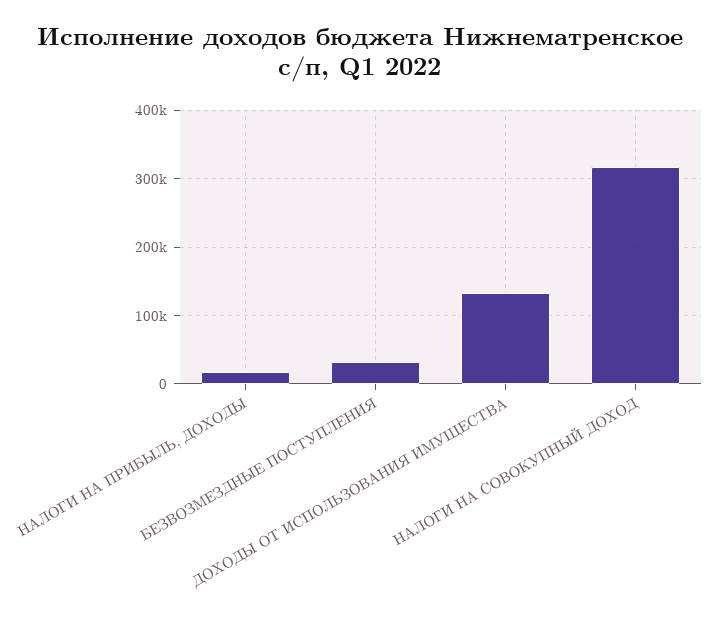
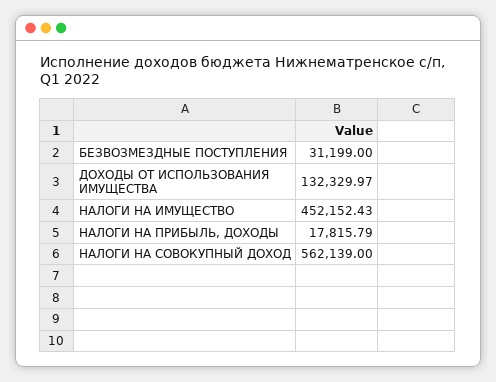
НАЛОГИ НА СОВОКУПНЫЙ ДОХОД: 320000 -> 562139
НАЛОГИ НА ИМУЩЕСТВО: none -> 452152.43

